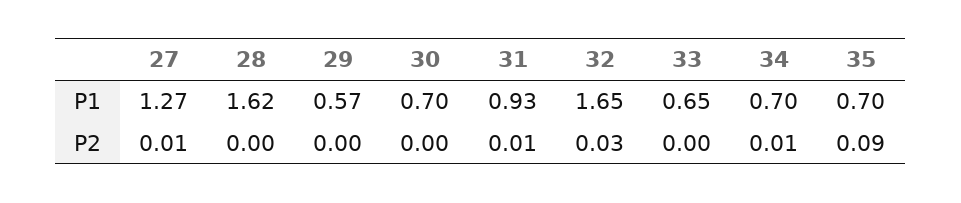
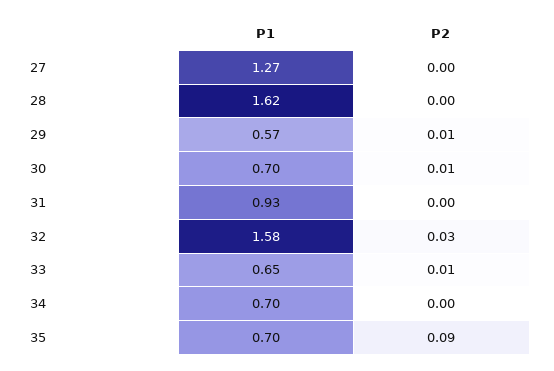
32, P1: 1.65 -> 1.58
27, P2: 0.01 -> 0
29, P2: 0 -> 0.01
30, P2: 0 -> 0.01
31, P2: 0.01 -> 0
33, P2: 0 -> 0.01
34, P2: 0.01 -> 0

